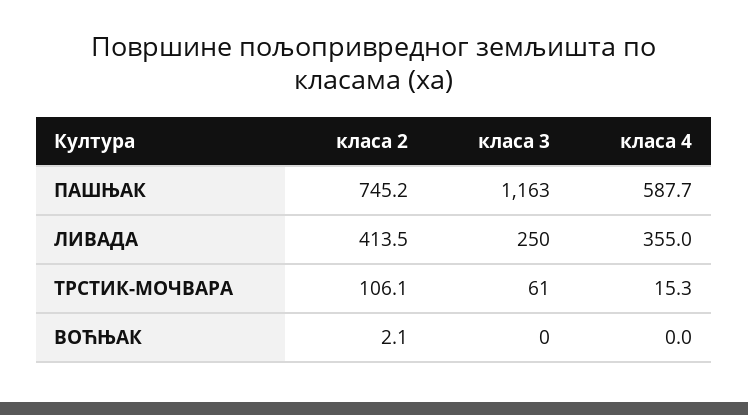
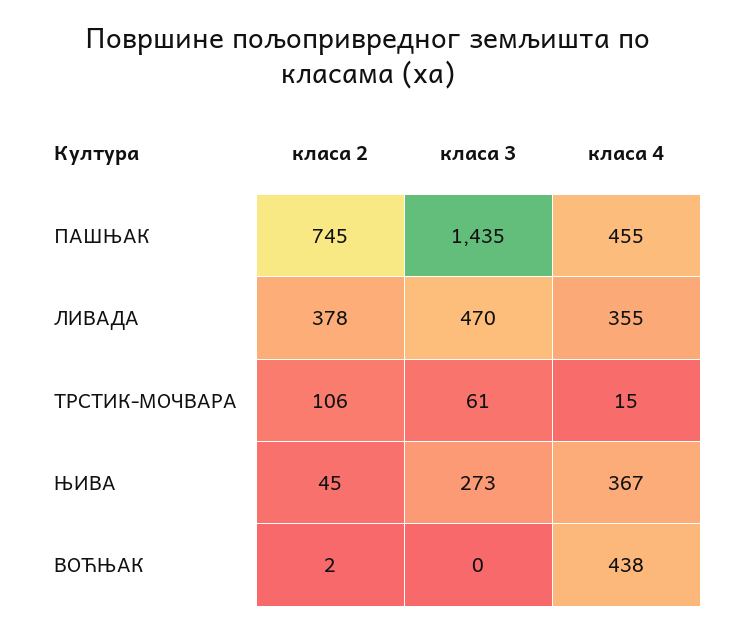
класа 3, ПАШЊАК: 1163 -> 1435
класа 4, ПАШЊАК: 587.7 -> 455
класа 2, ЛИВАДА: 413.5 -> 378
класа 3, ЛИВАДА: 250 -> 470
класа 4, ВОЋЊАК: 0 -> 438
класа 2, ЊИВА: none -> 45
класа 3, ЊИВА: none -> 273
класа 4, ЊИВА: none -> 367

